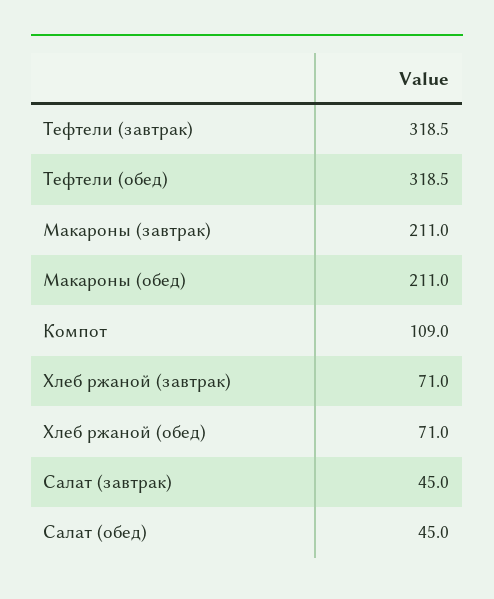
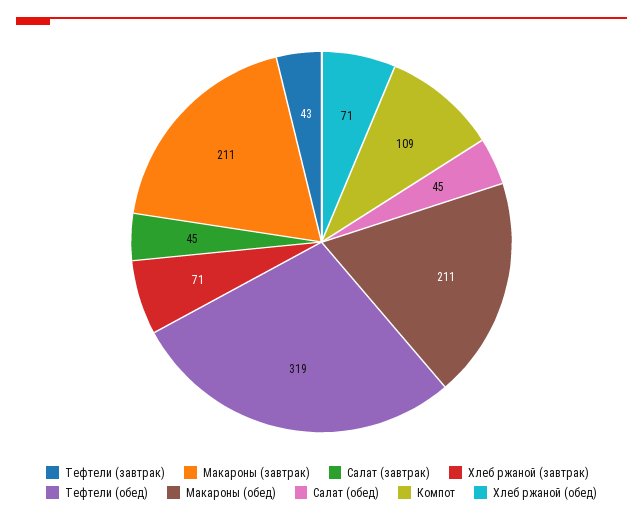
Тефтели (завтрак): 318.5 -> 43

